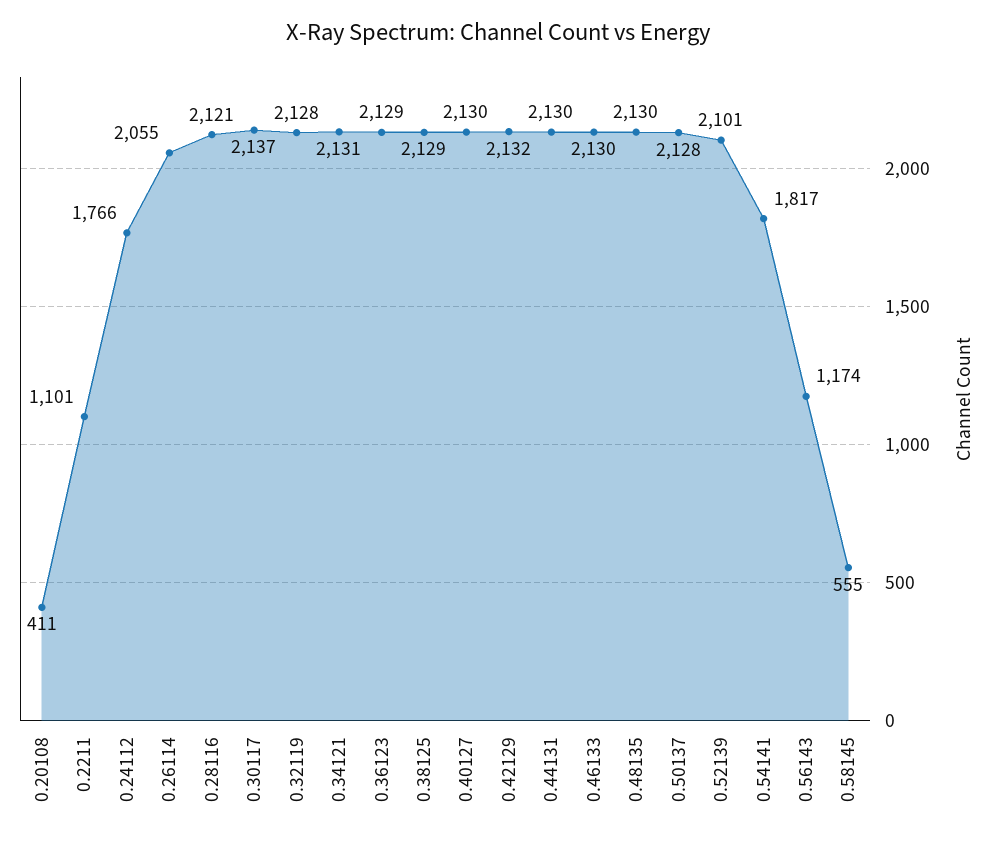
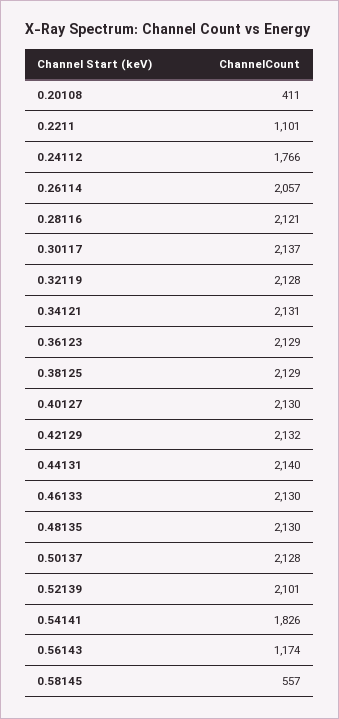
0.26114: 2055 -> 2057
0.44131: 2130 -> 2140
0.54141: 1817 -> 1826
0.58145: 555 -> 557

